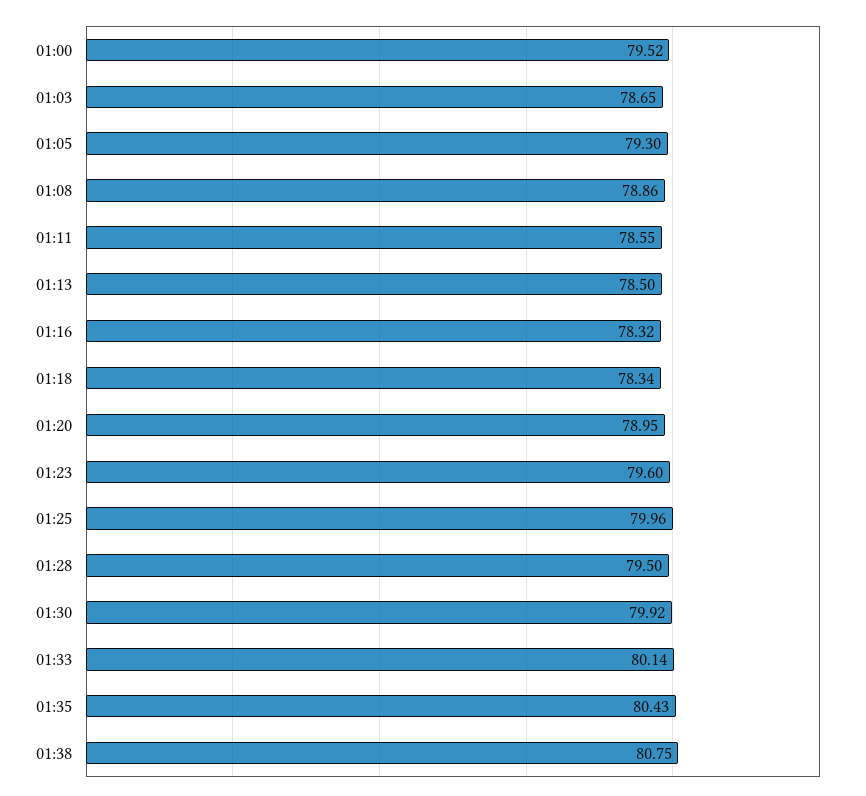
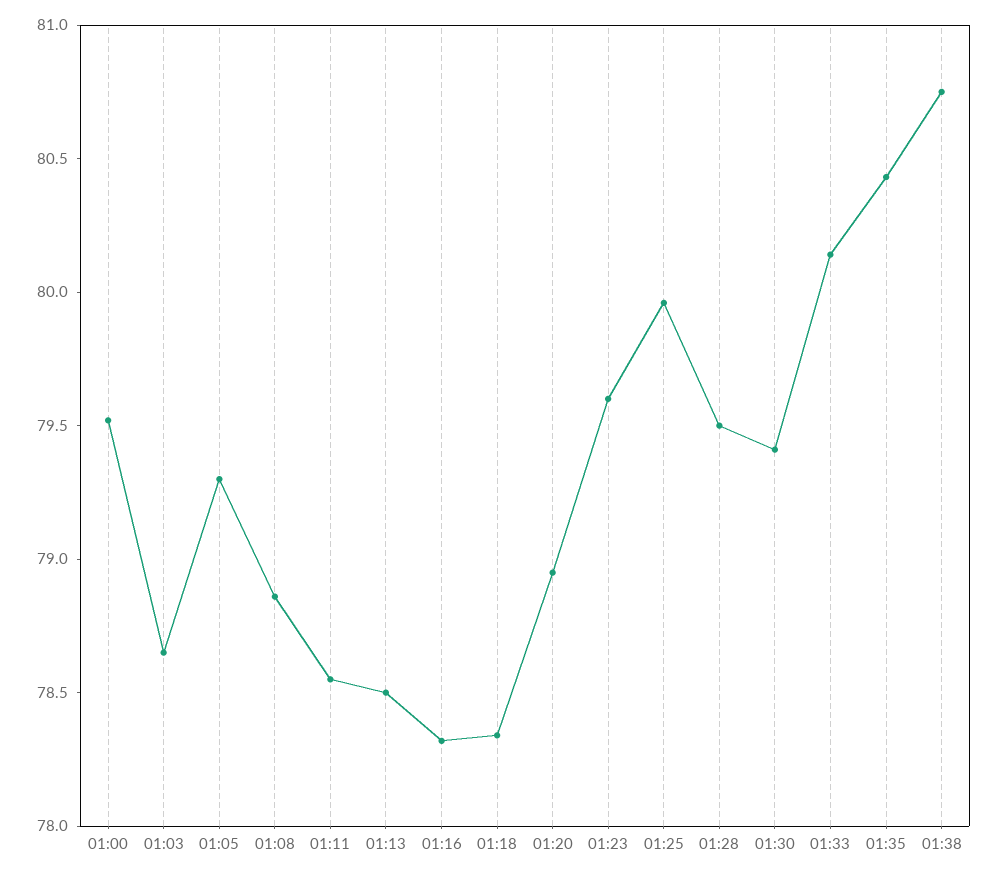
01:30: 79.92 -> 79.4

